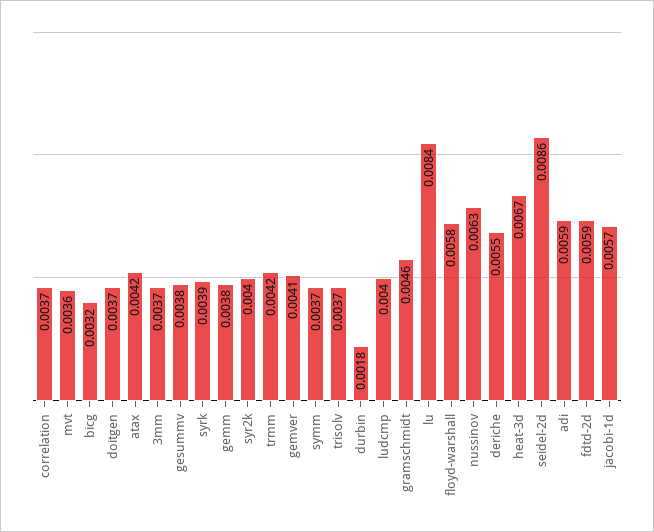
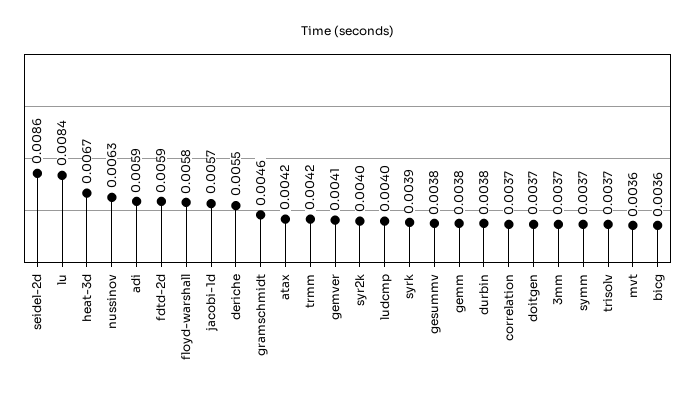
bicg: 0.0032 -> 0.0036
durbin: 0.0018 -> 0.0038

